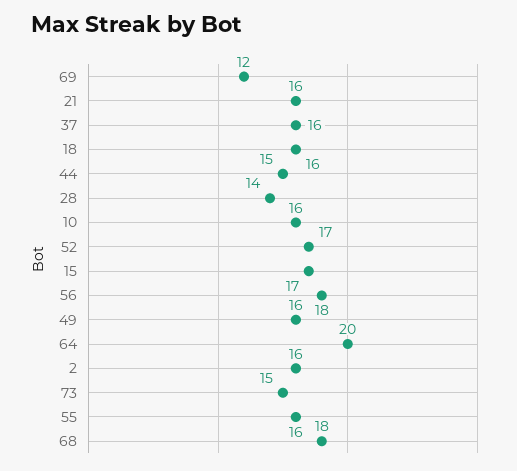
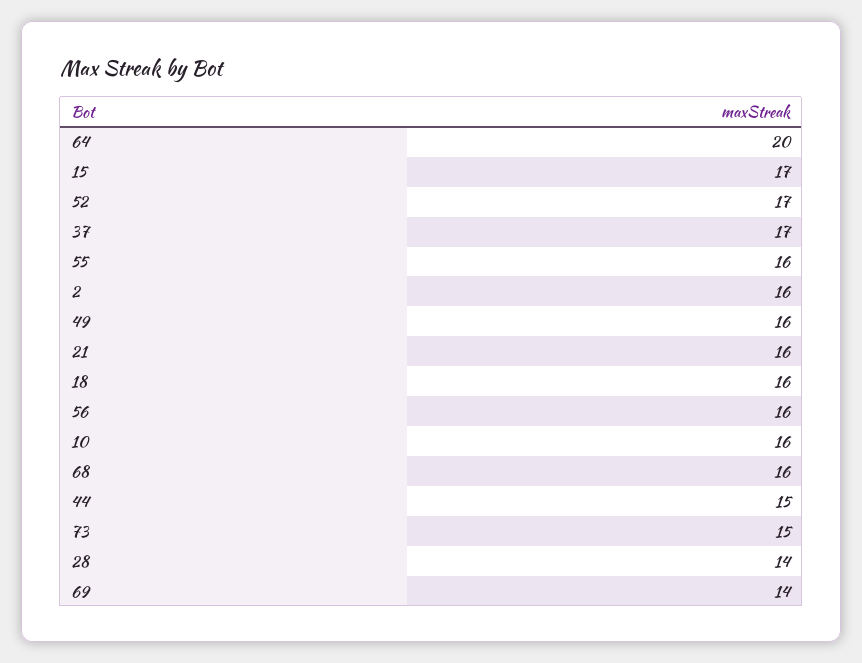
69: 12 -> 14
37: 16 -> 17
56: 18 -> 16
68: 18 -> 16

